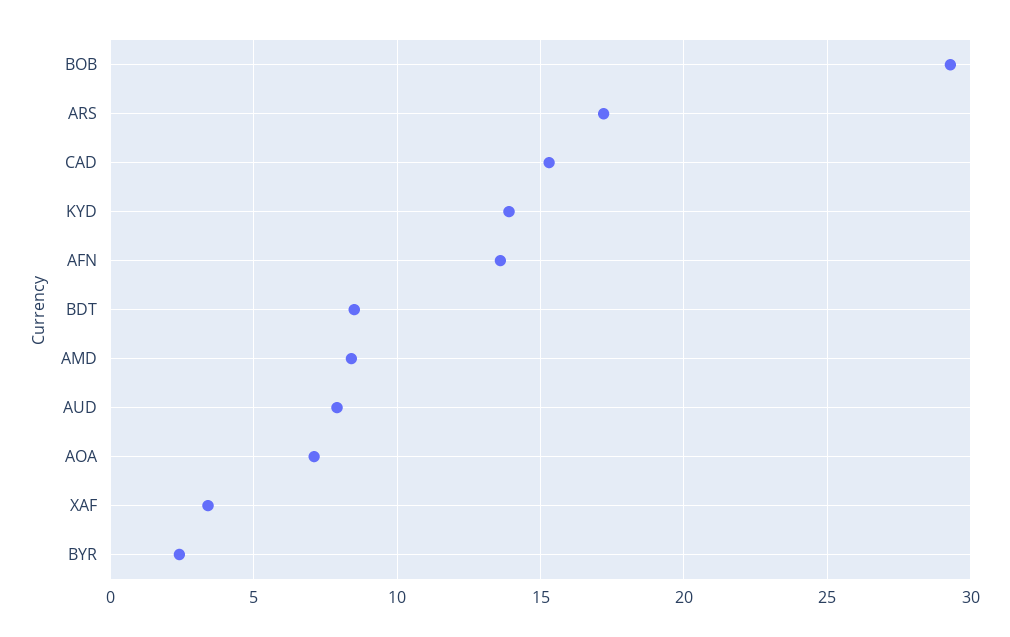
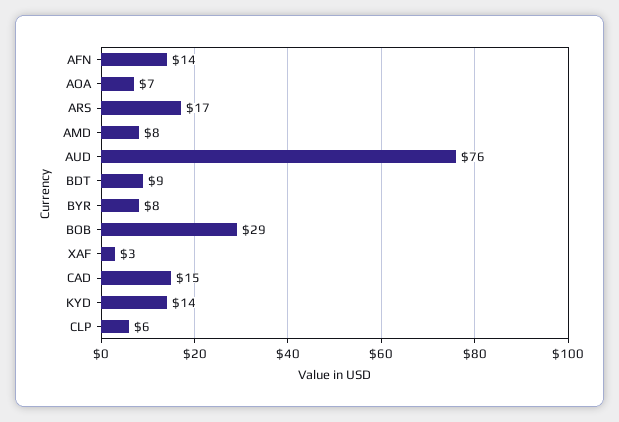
AUD: 8 -> 76
BYR: 2.5 -> 8
CLP: none -> 6

